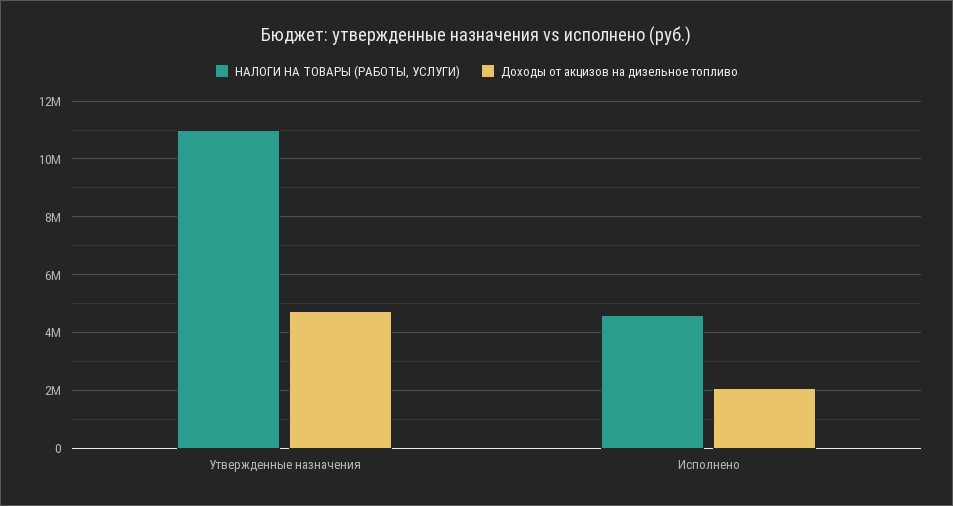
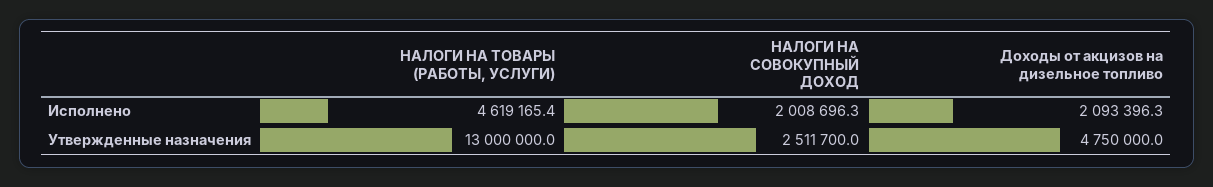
НАЛОГИ НА ТОВАРЫ (РАБОТЫ, УСЛУГИ), Утвержденные назначения: 11000000 -> 13000000
НАЛОГИ НА СОВОКУПНЫЙ ДОХОД, Исполнено: none -> 2008696.3
НАЛОГИ НА СОВОКУПНЫЙ ДОХОД, Утвержденные назначения: none -> 2511700

